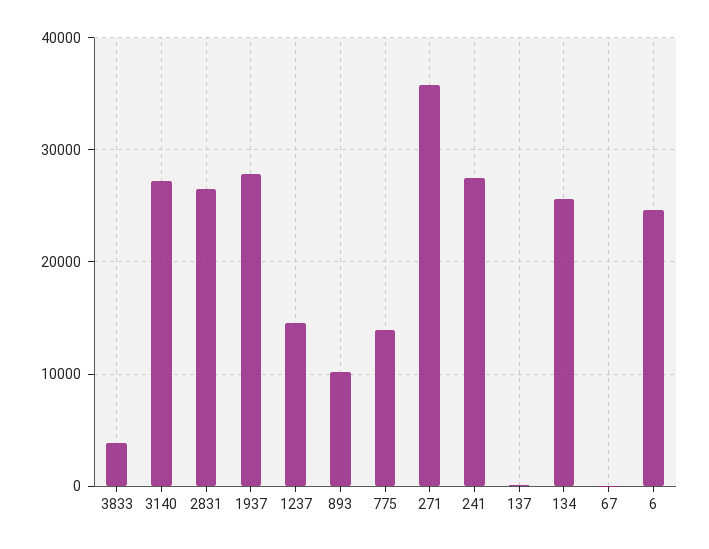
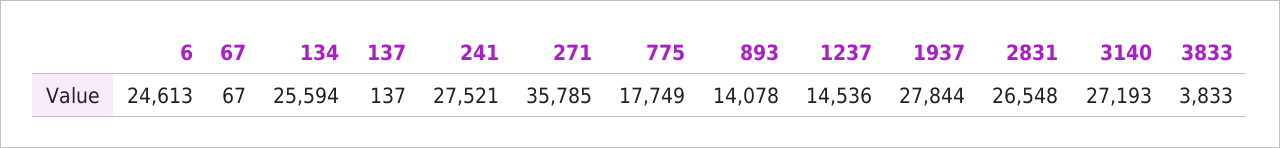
893: 10000 -> 14078
775: 14000 -> 17749

